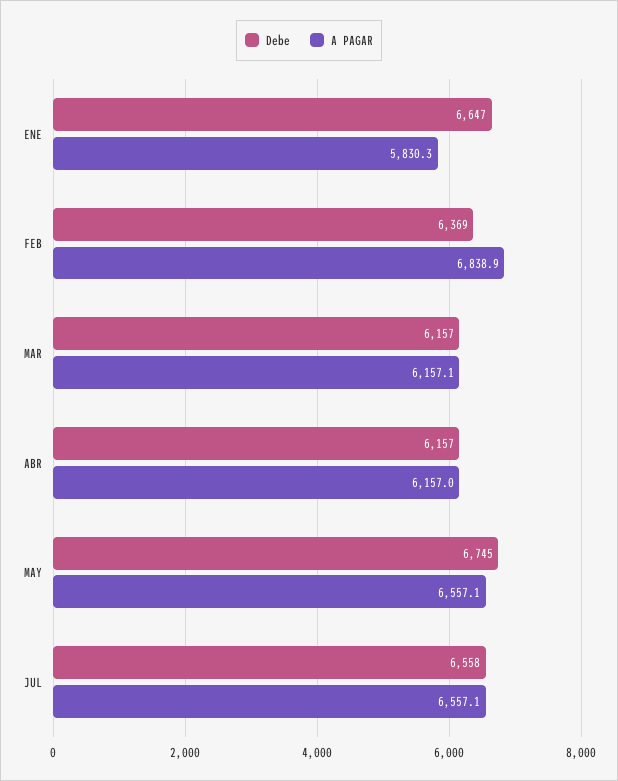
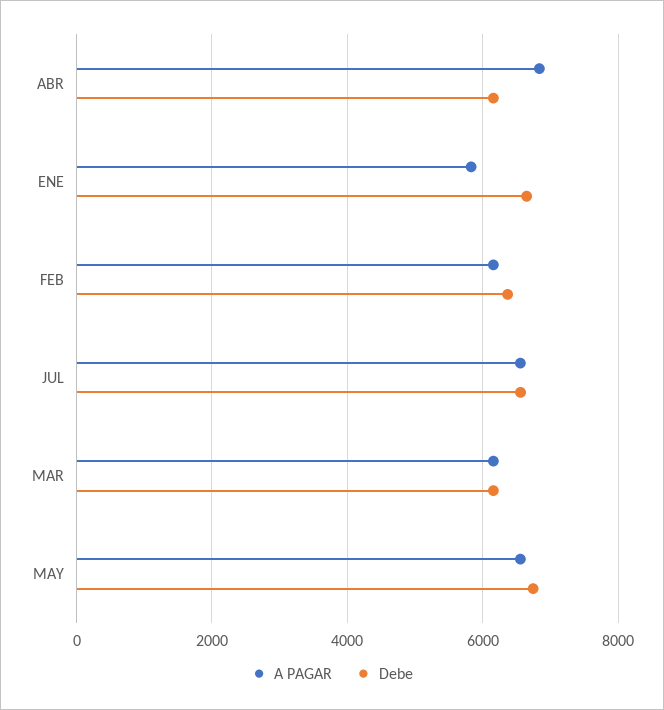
A PAGAR, FEB: 6838.9 -> 6200
A PAGAR, ABR: 6157 -> 6800

